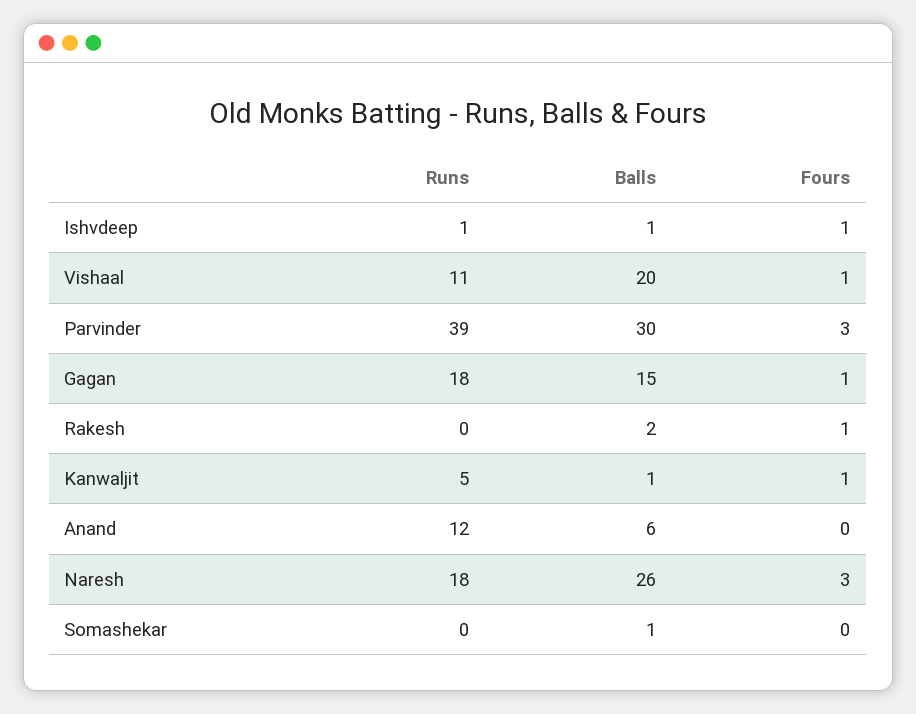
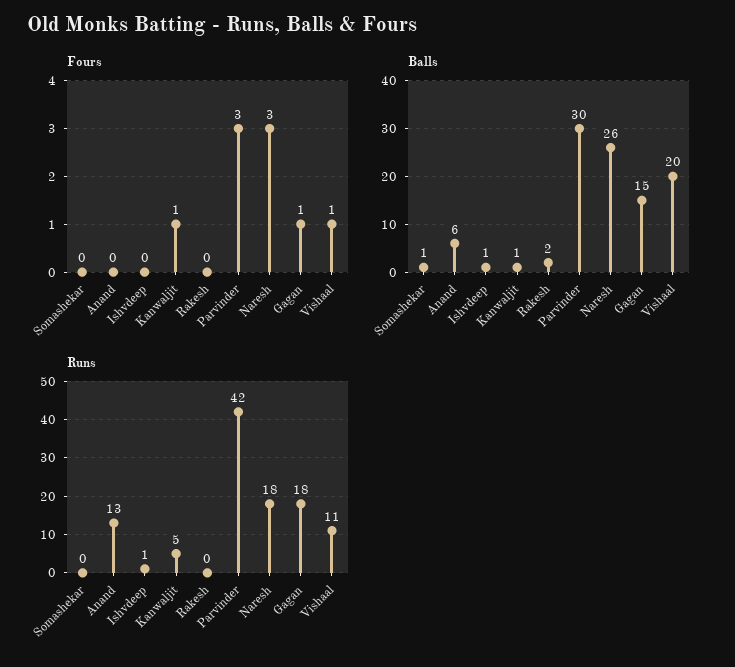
Fours, Ishvdeep: 1 -> 0
Runs, Parvinder: 39 -> 42
Fours, Rakesh: 1 -> 0
Runs, Anand: 12 -> 13

